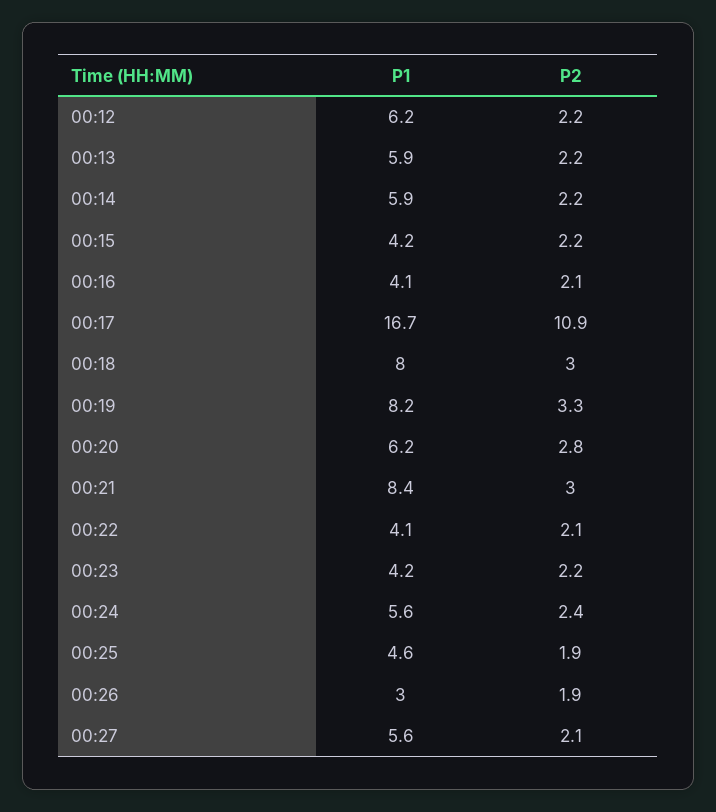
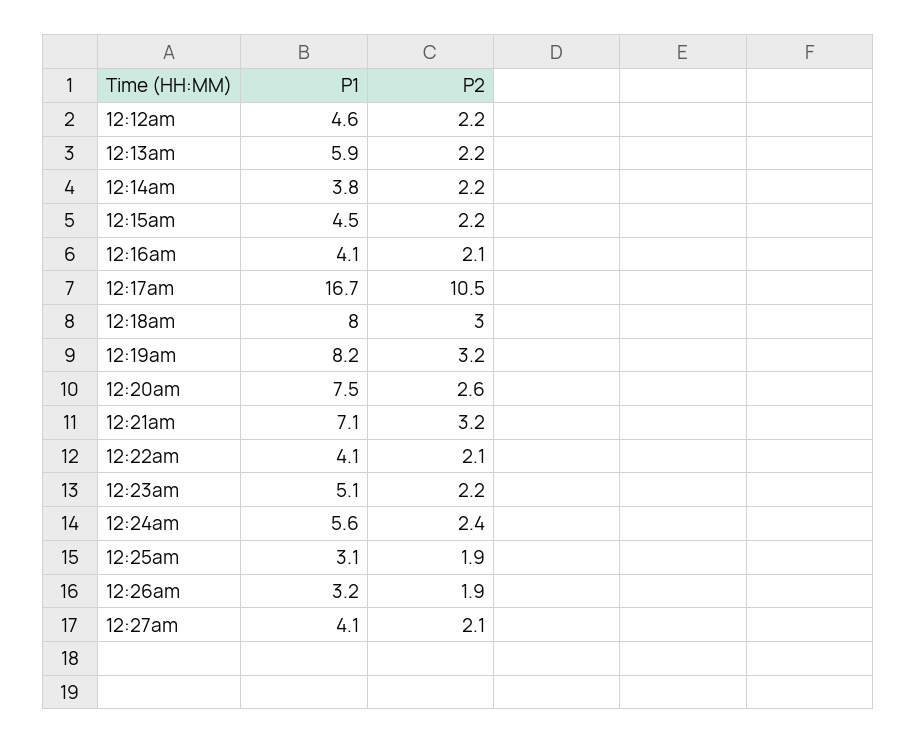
P1, 00:12: 6.2 -> 4.6
P1, 00:14: 5.9 -> 3.8
P1, 00:15: 4.2 -> 4.5
P2, 00:17: 10.9 -> 10.5
P2, 00:19: 3.3 -> 3.2
P1, 00:20: 6.2 -> 7.5
P2, 00:20: 2.8 -> 2.6
P1, 00:21: 8.4 -> 7.1
P2, 00:21: 3 -> 3.2
P1, 00:23: 4.2 -> 5.1
P1, 00:25: 4.6 -> 3.1
P1, 00:26: 3 -> 3.2
P1, 00:27: 5.6 -> 4.1

